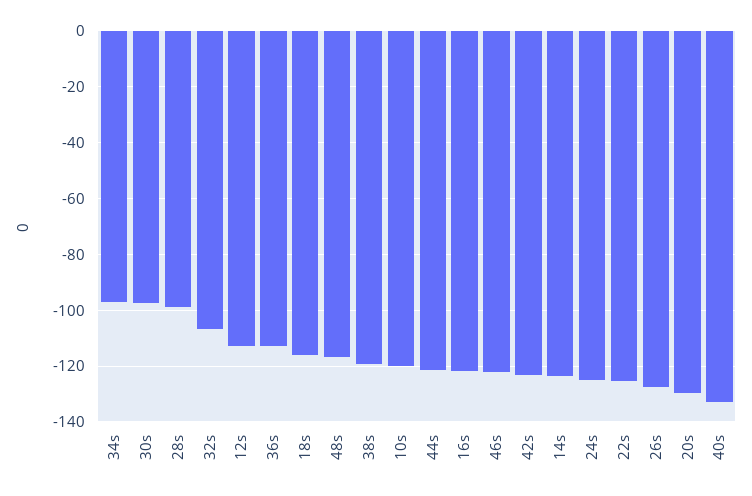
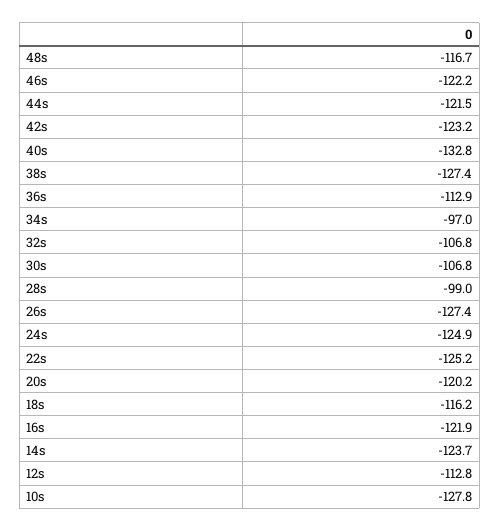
30s: -97.5 -> -106.8
38s: -120 -> -127.4
10s: -120 -> -127.8
20s: -130 -> -120.2

